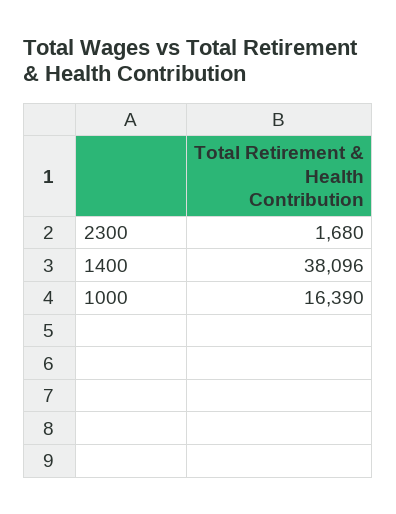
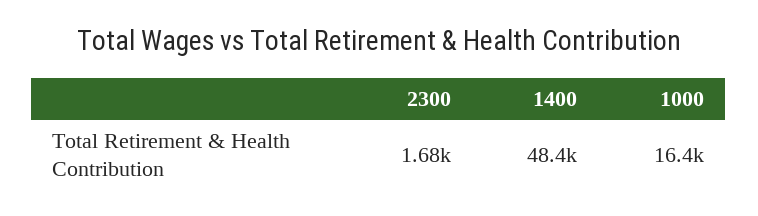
1400: 38096 -> 48400

